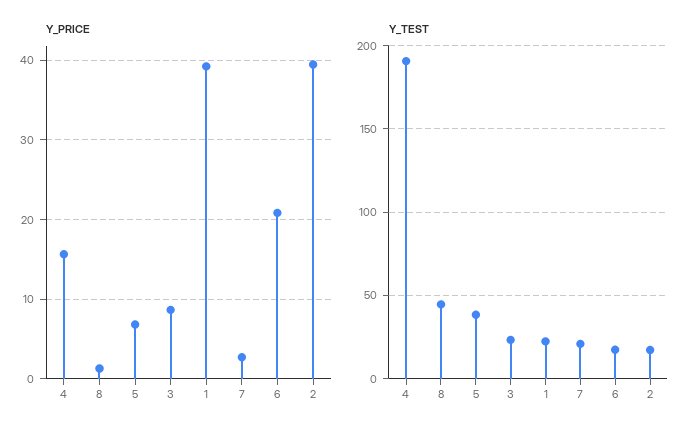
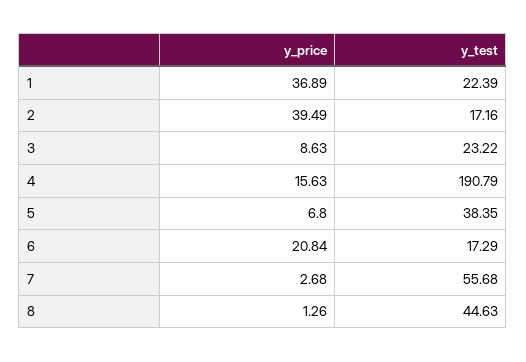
Y_PRICE, 1: 39 -> 36.89
Y_TEST, 7: 20 -> 55.68

